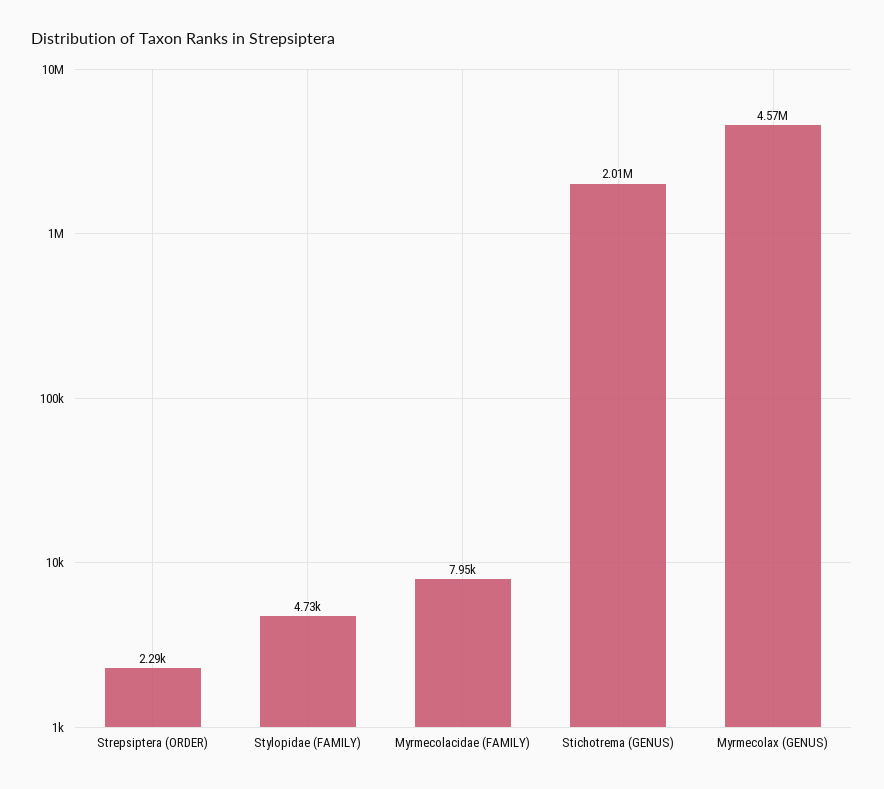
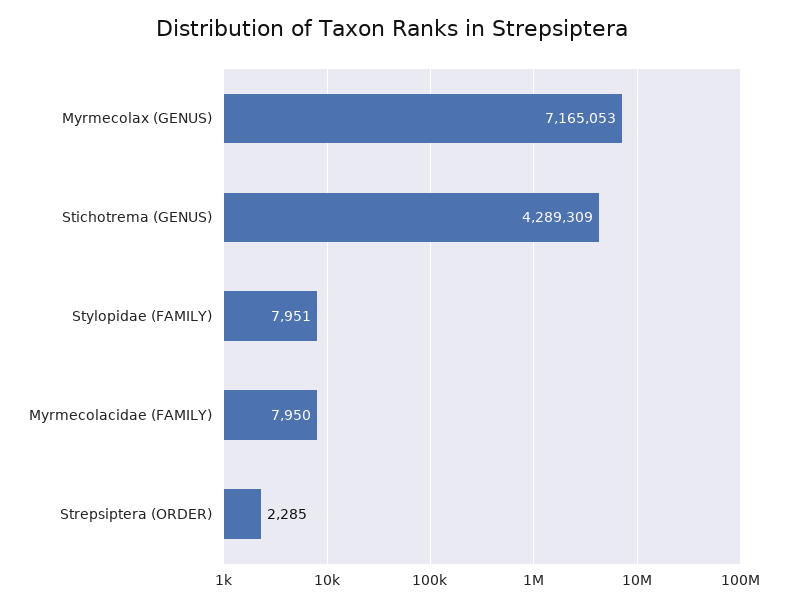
Stylopidae (FAMILY): 4730 -> 7951
Stichotrema (GENUS): 2010000 -> 4289309
Myrmecolax (GENUS): 4570000 -> 7165053

